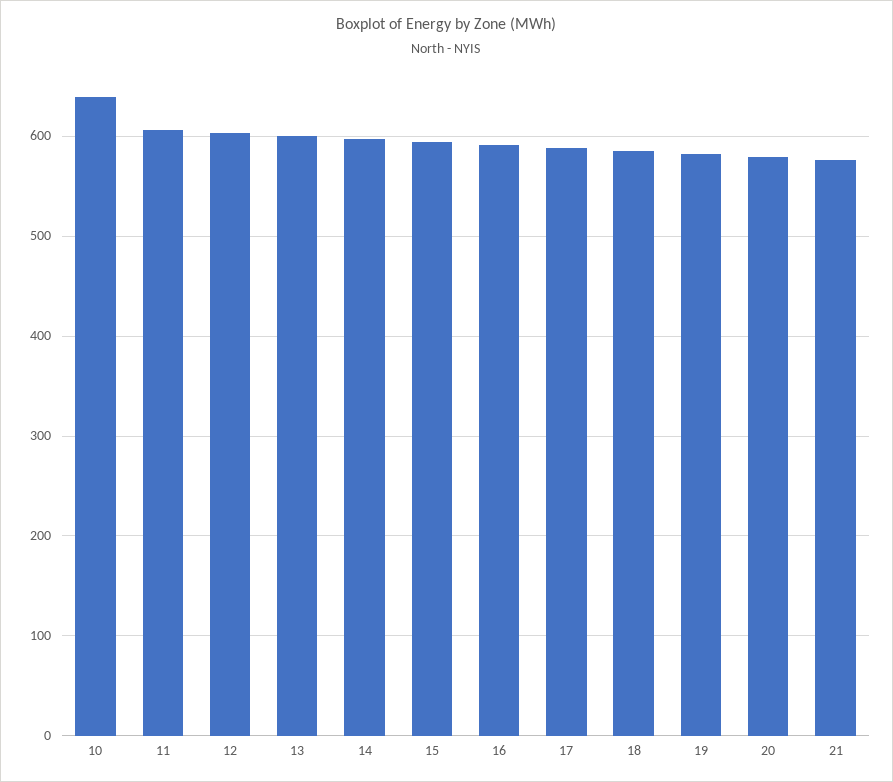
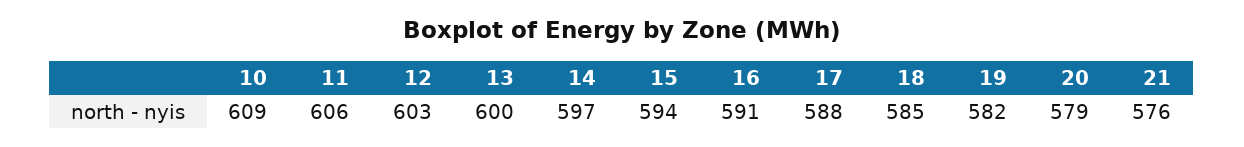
10: 640 -> 609

